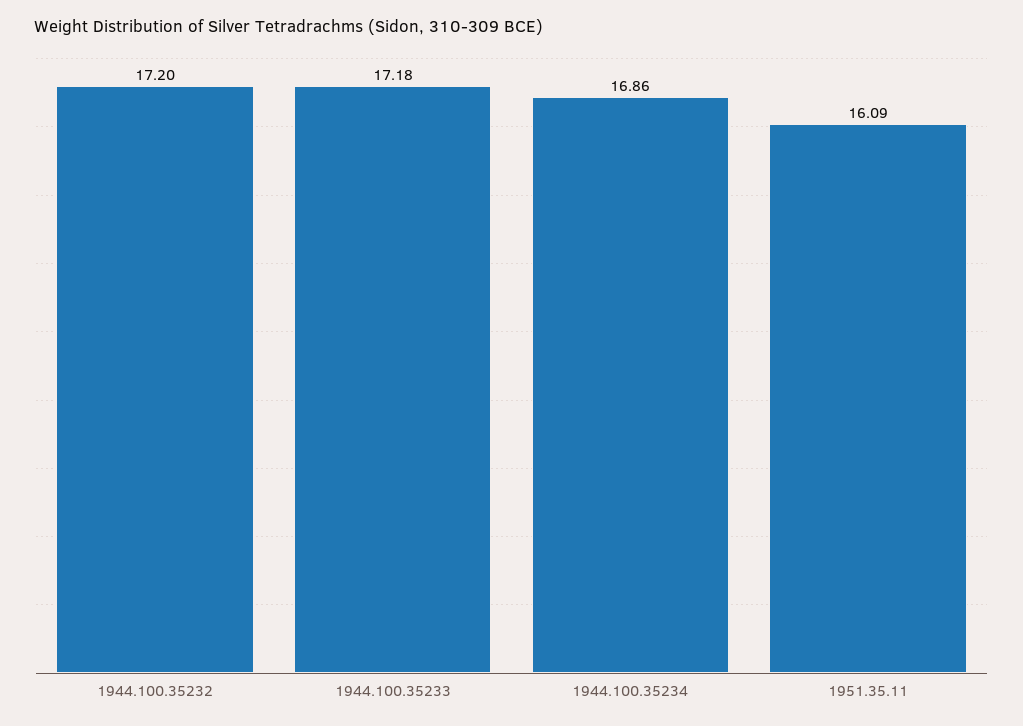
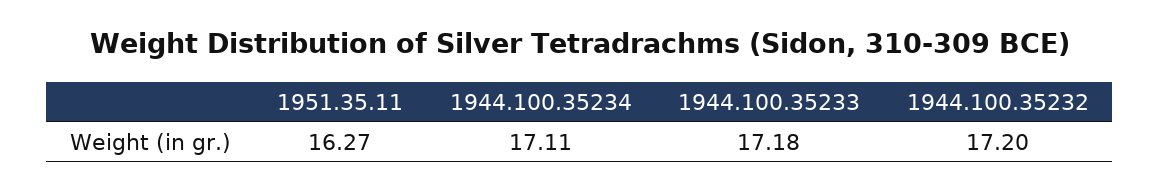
1944.100.35234: 16.86 -> 17.11
1951.35.11: 16.09 -> 16.27

